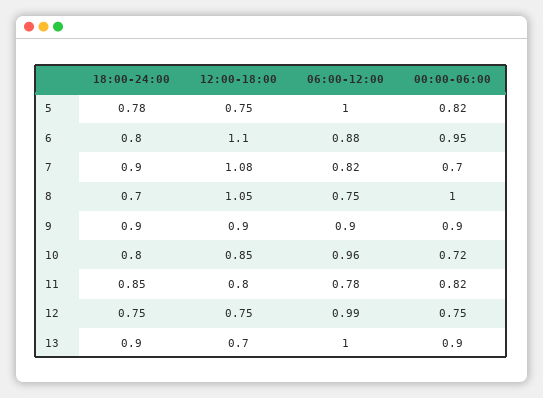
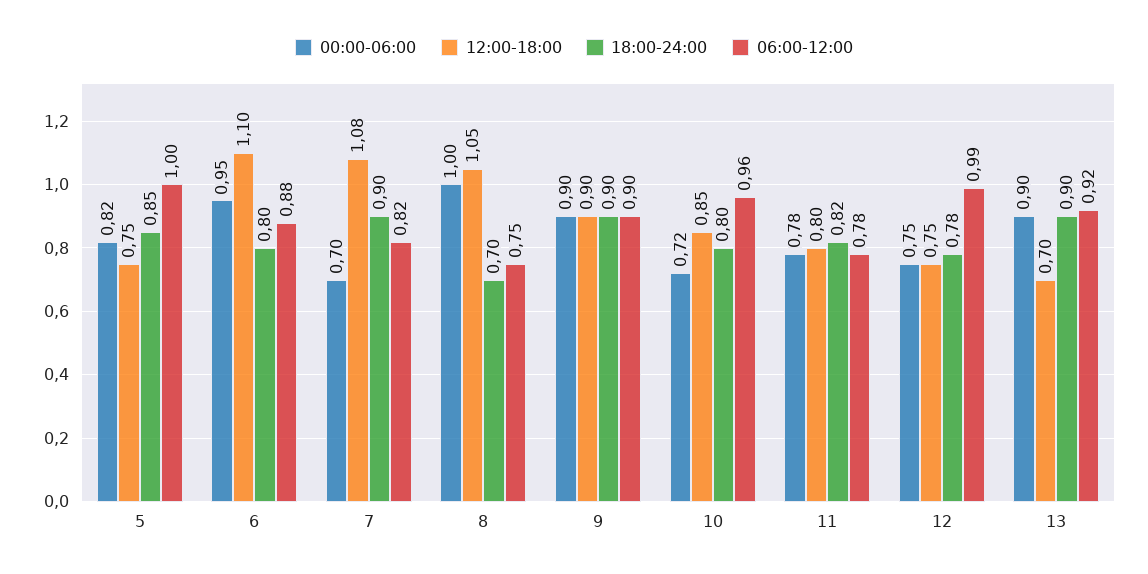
18:00-24:00, 5: 0.78 -> 0.85
18:00-24:00, 11: 0.85 -> 0.82
00:00-06:00, 11: 0.82 -> 0.78
18:00-24:00, 12: 0.75 -> 0.78
06:00-12:00, 13: 1 -> 0.92

